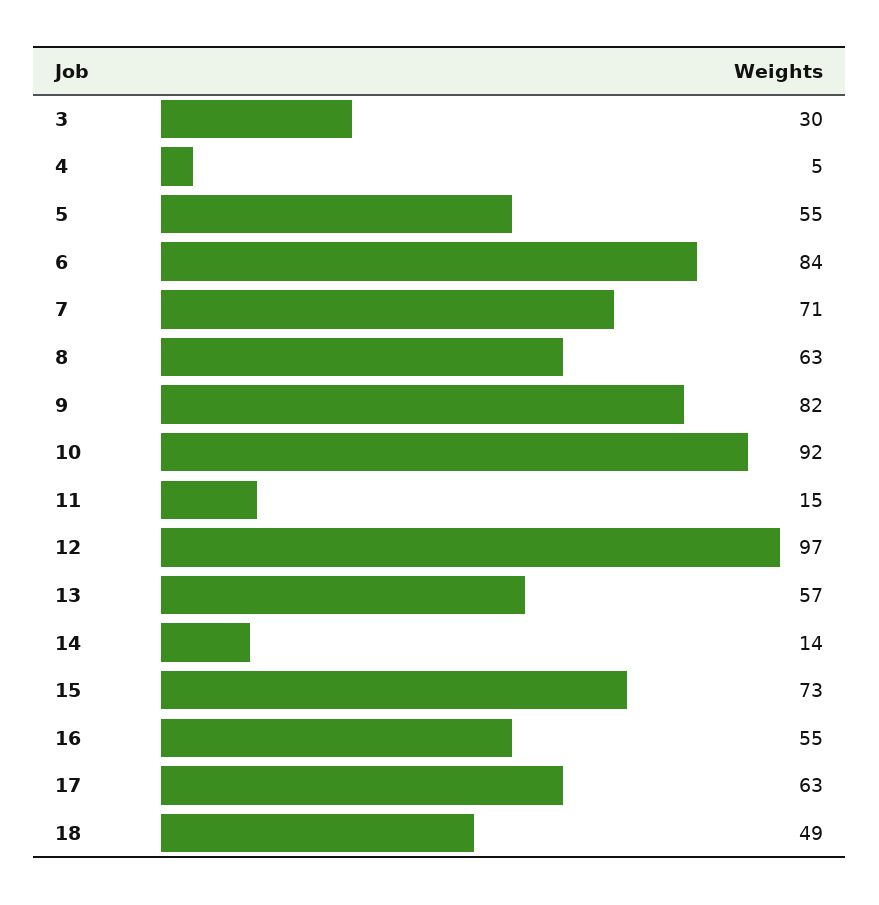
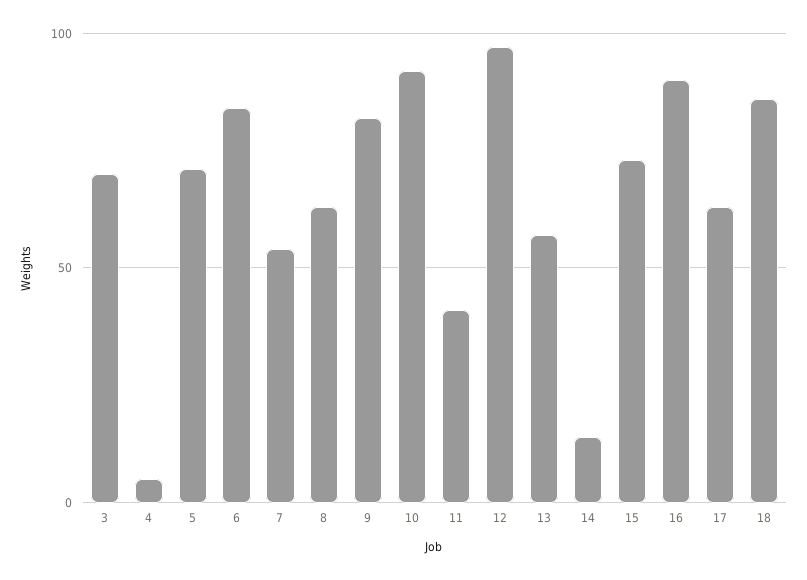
3: 30 -> 70
5: 55 -> 70
7: 71 -> 55
11: 15 -> 40
16: 55 -> 90
18: 49 -> 85

